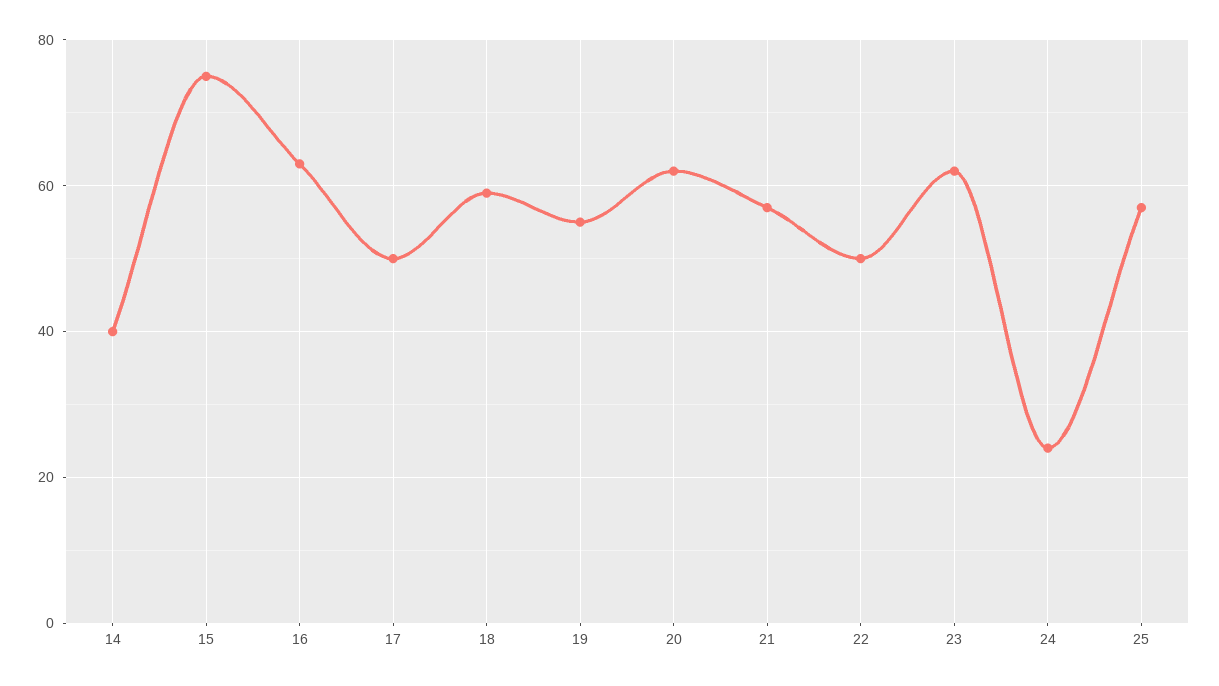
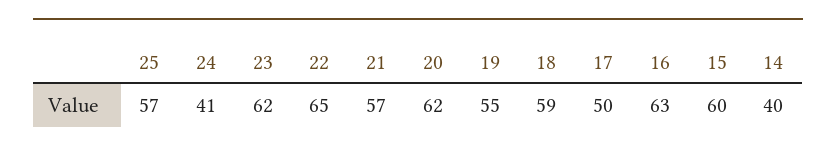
15: 75 -> 60
22: 50 -> 65
24: 25 -> 41

